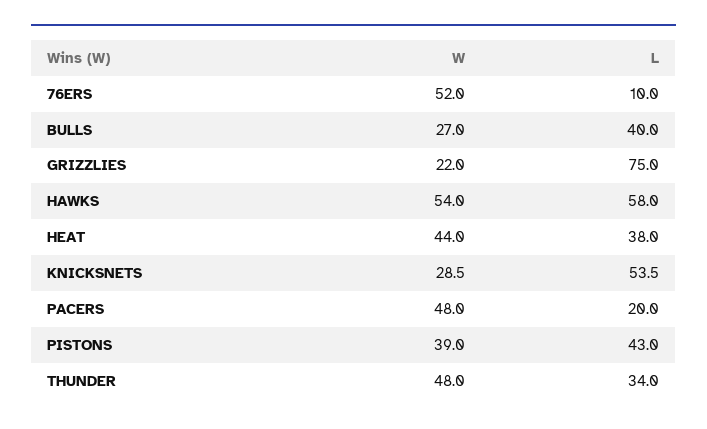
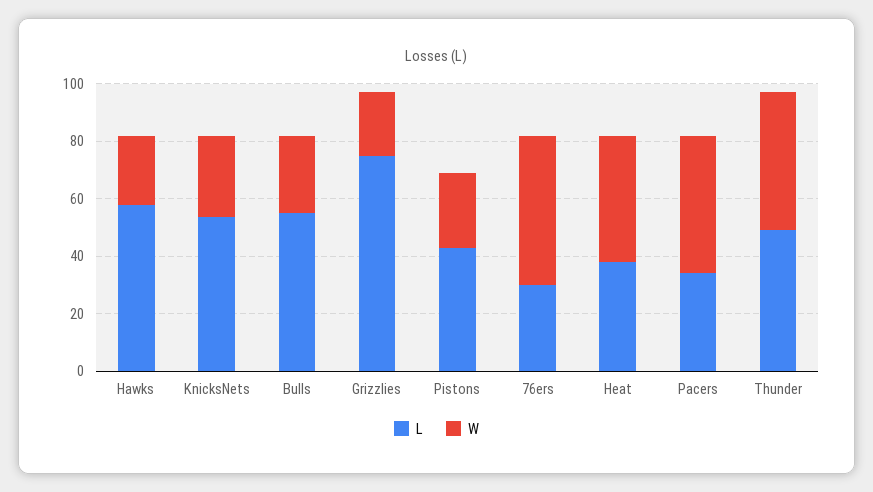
L, 76ERS: 10 -> 30
L, BULLS: 40 -> 55
W, HAWKS: 54 -> 25
L, PACERS: 20 -> 35
W, PISTONS: 39 -> 25
L, THUNDER: 34 -> 50

